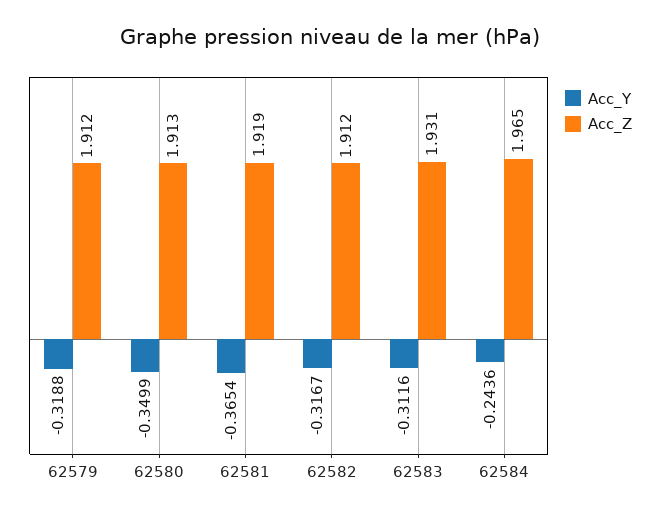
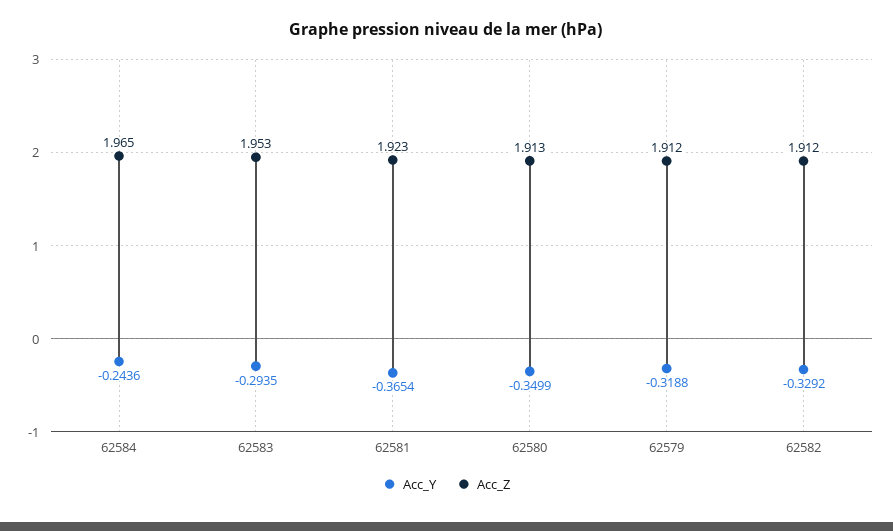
Acc_Z, 62581: 1.919 -> 1.923
Acc_Y, 62582: -0.3167 -> -0.3292
Acc_Y, 62583: -0.3116 -> -0.2935
Acc_Z, 62583: 1.931 -> 1.953

